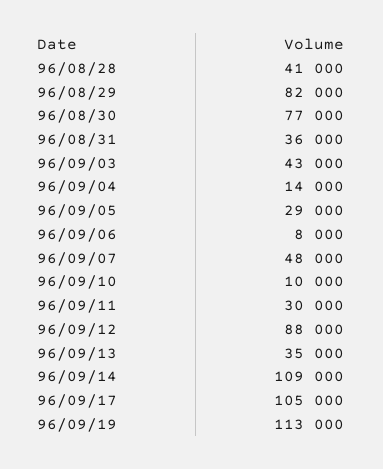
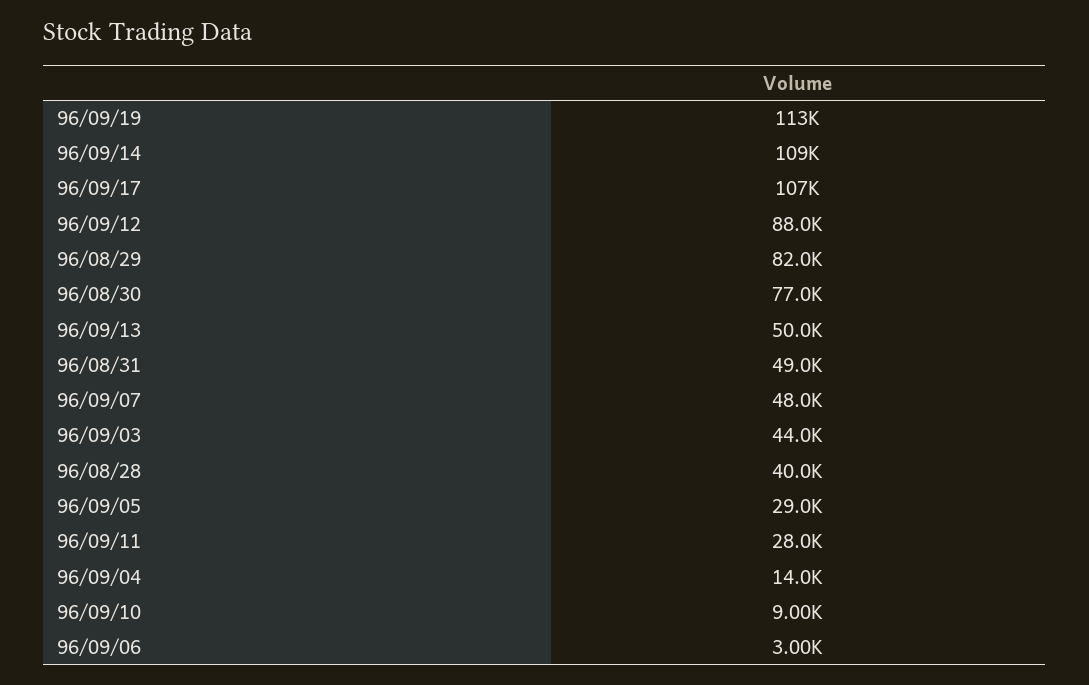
96/08/28: 41000 -> 40000
96/08/31: 36000 -> 49000
96/09/03: 43000 -> 44000
96/09/06: 8000 -> 3000
96/09/10: 10000 -> 9000
96/09/11: 30000 -> 28000
96/09/13: 35000 -> 50000
96/09/17: 105000 -> 107000

